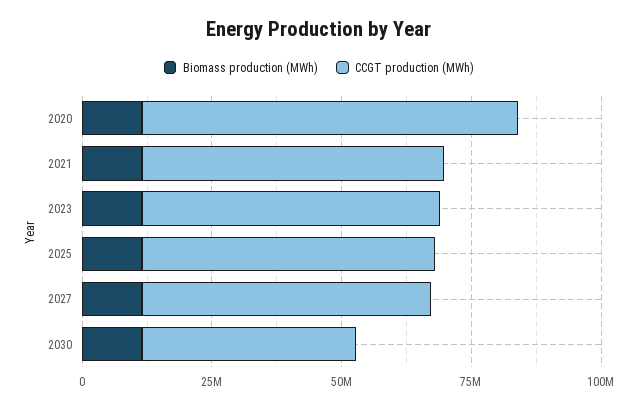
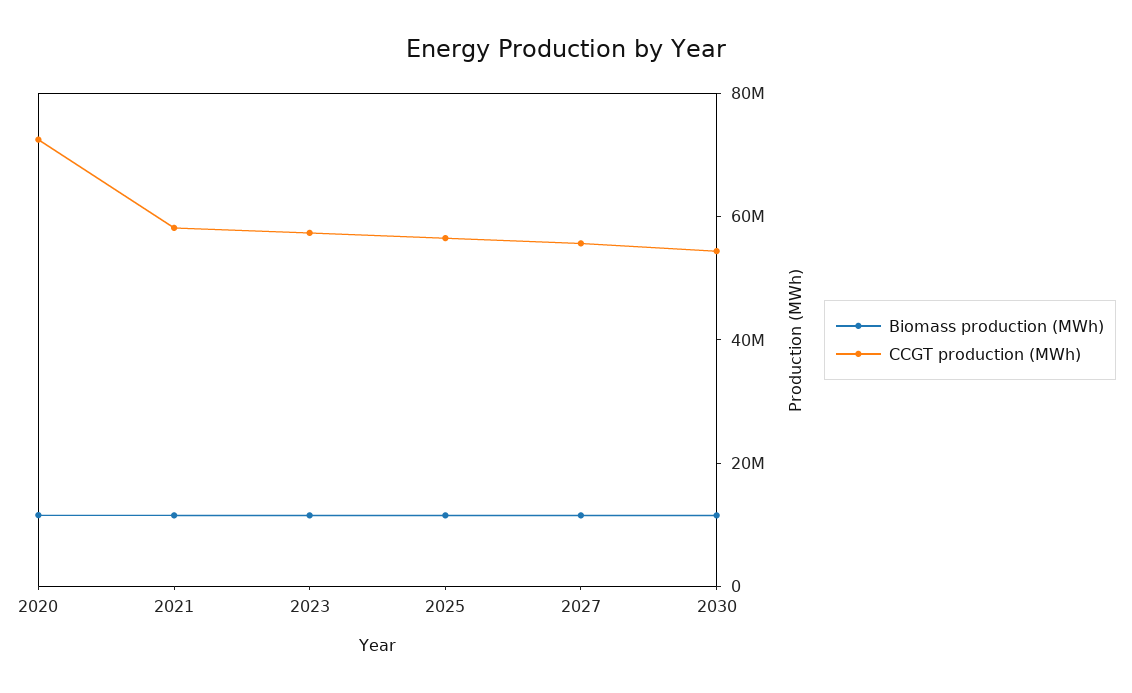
CCGT production (MWh), 2030: 40000000 -> 55000000

